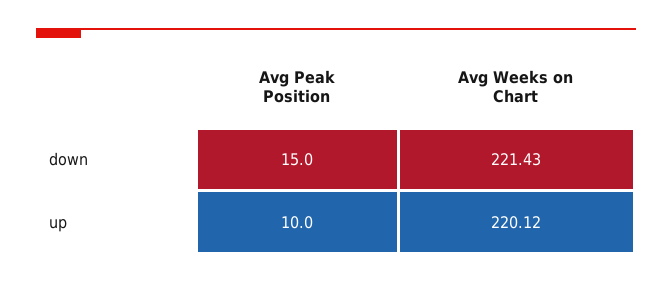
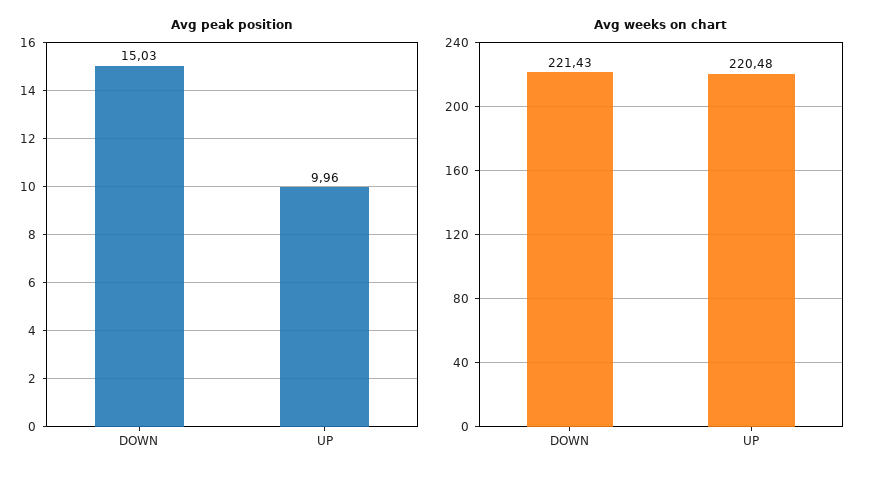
Avg Weeks on Chart, up: 220.12 -> 220.48

